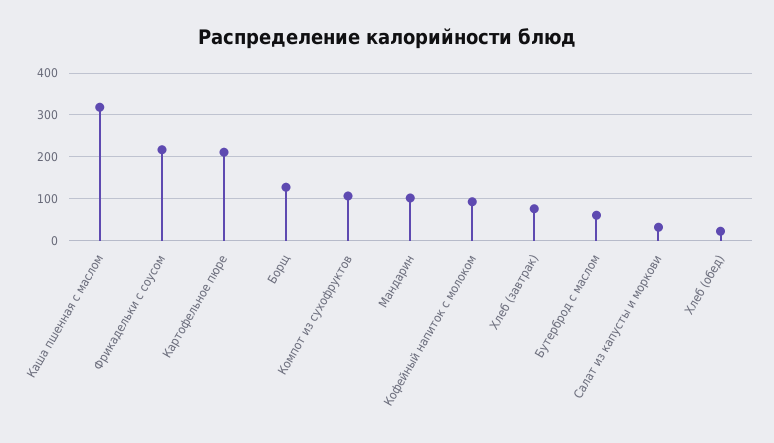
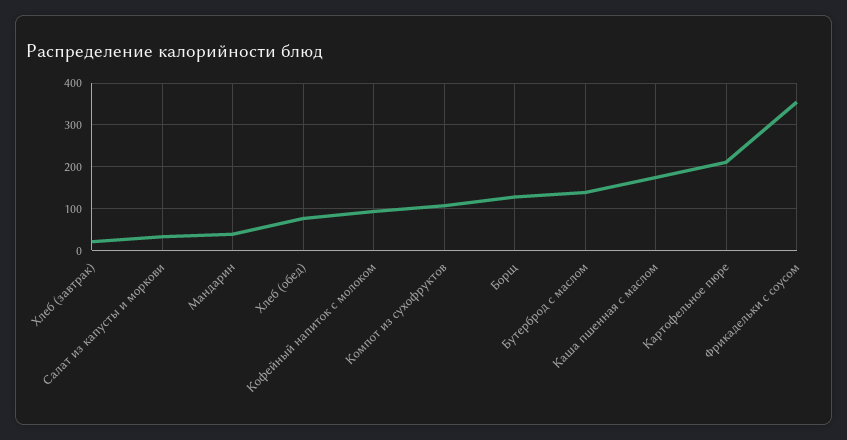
Каша пшенная с маслом: 320 -> 180
Фрикадельки с соусом: 220 -> 360
Мандарин: 100 -> 40
Хлеб (завтрак): 80 -> 20
Бутерброд с маслом: 60 -> 140
Хлеб (обед): 20 -> 80

